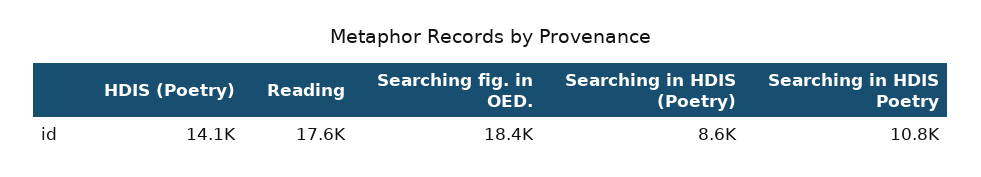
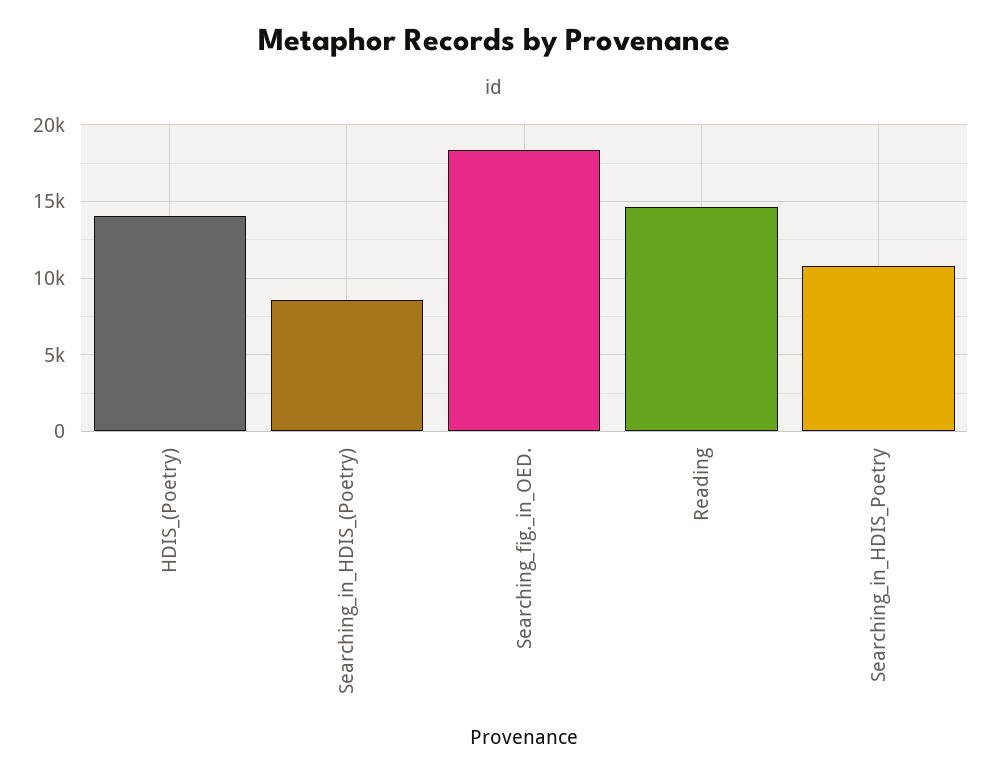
Reading: 17600 -> 14500

